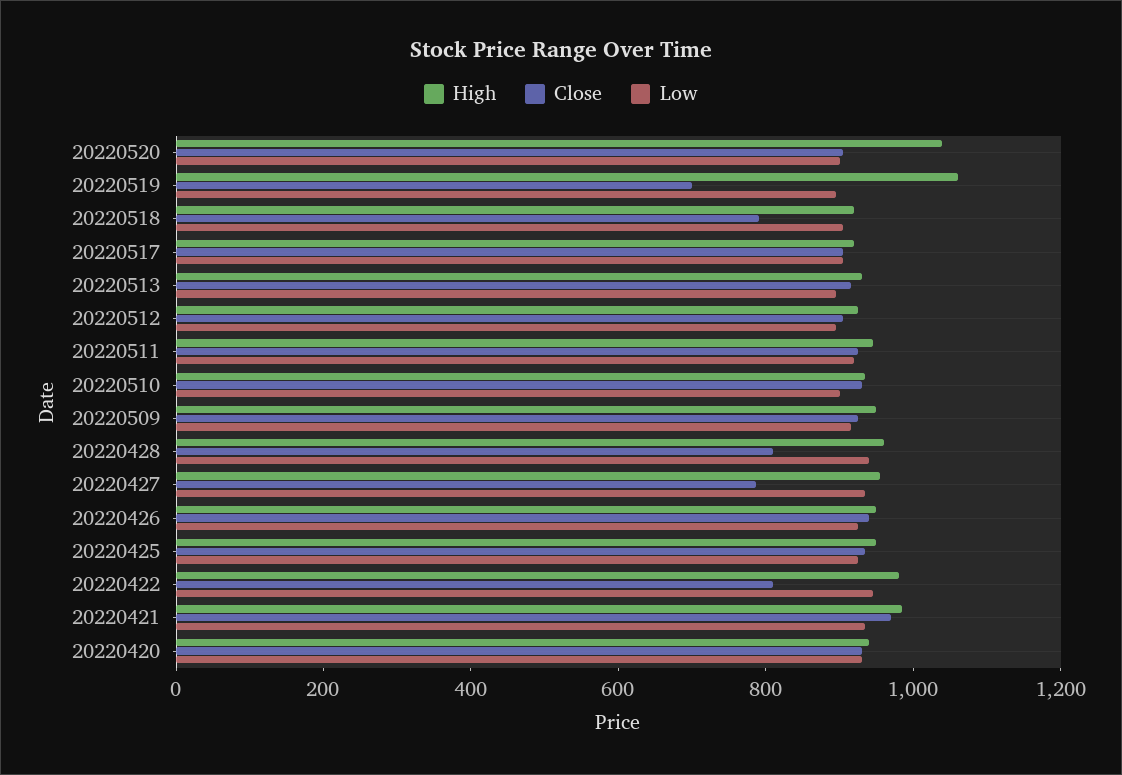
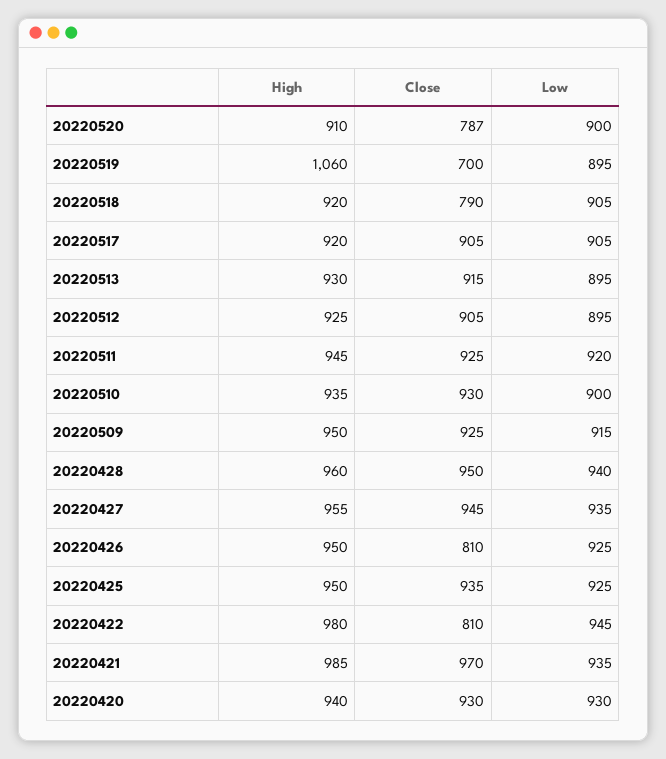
High, 20220520: 1050 -> 910
Close, 20220520: 900 -> 787
Close, 20220428: 800 -> 950
Close, 20220427: 800 -> 945
Close, 20220426: 950 -> 810

